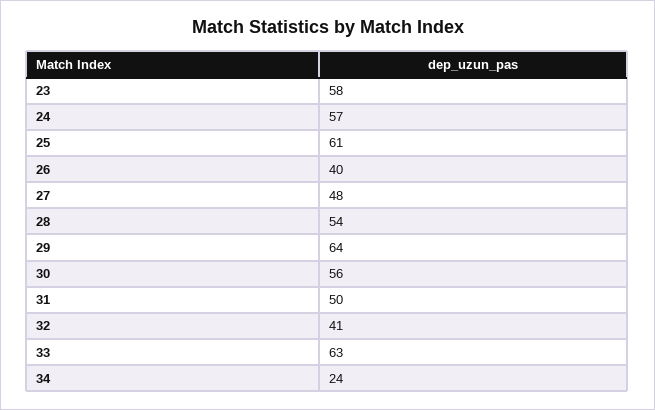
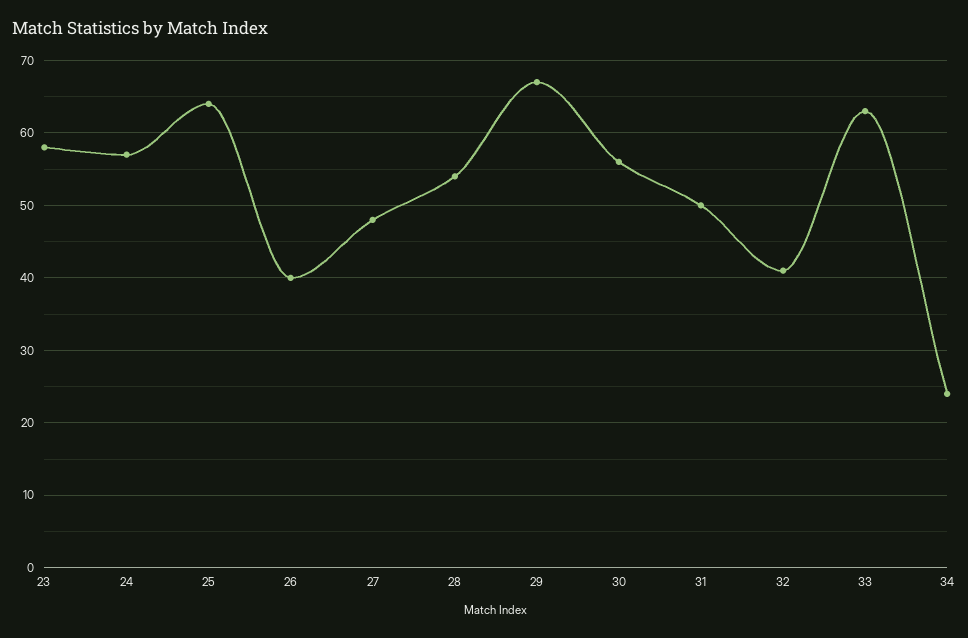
25: 61 -> 64
29: 64 -> 67

